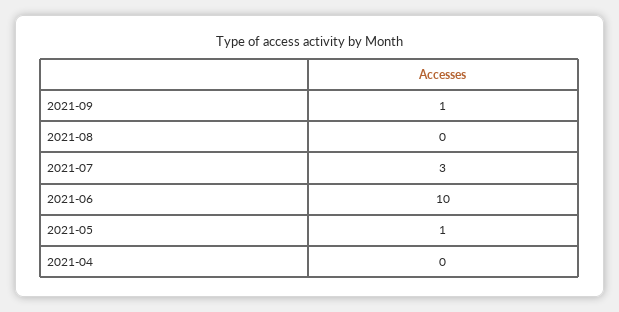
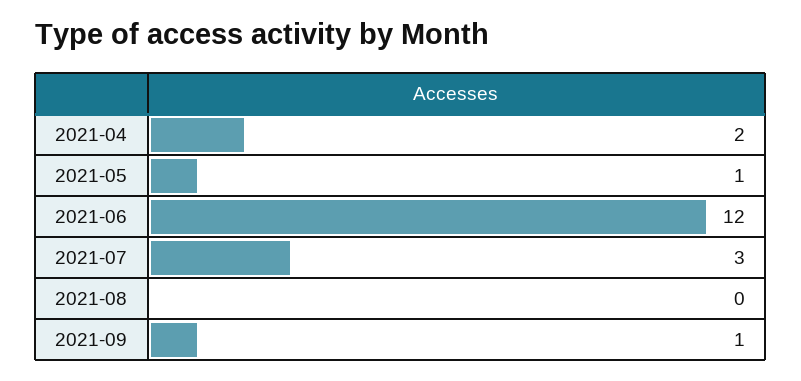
2021-06: 10 -> 12
2021-04: 0 -> 2

